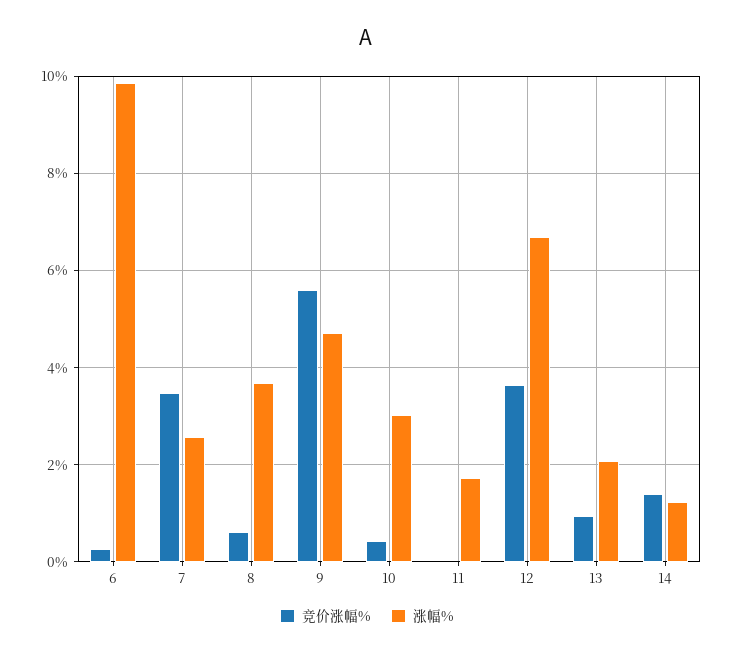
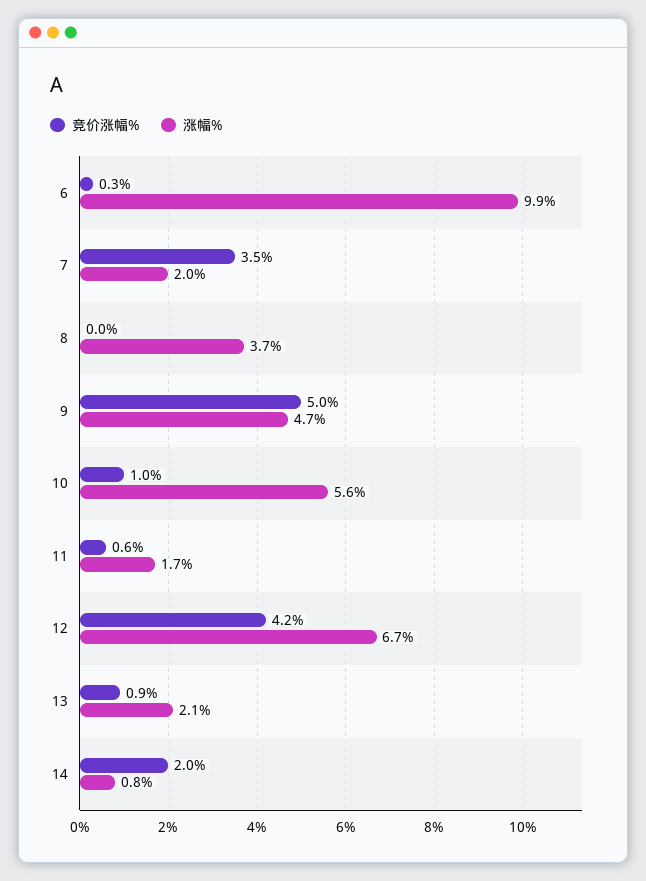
涨幅%, 7: 2.6 -> 2
竞价涨幅%, 8: 0.6 -> 0
竞价涨幅%, 9: 5.6 -> 5
竞价涨幅%, 10: 0.4 -> 1
涨幅%, 10: 3 -> 5.6
竞价涨幅%, 11: 0 -> 0.6
竞价涨幅%, 12: 3.6 -> 4.2
竞价涨幅%, 14: 1.4 -> 2
涨幅%, 14: 1.2 -> 0.8

